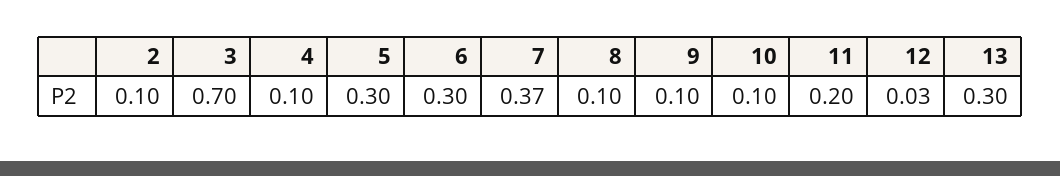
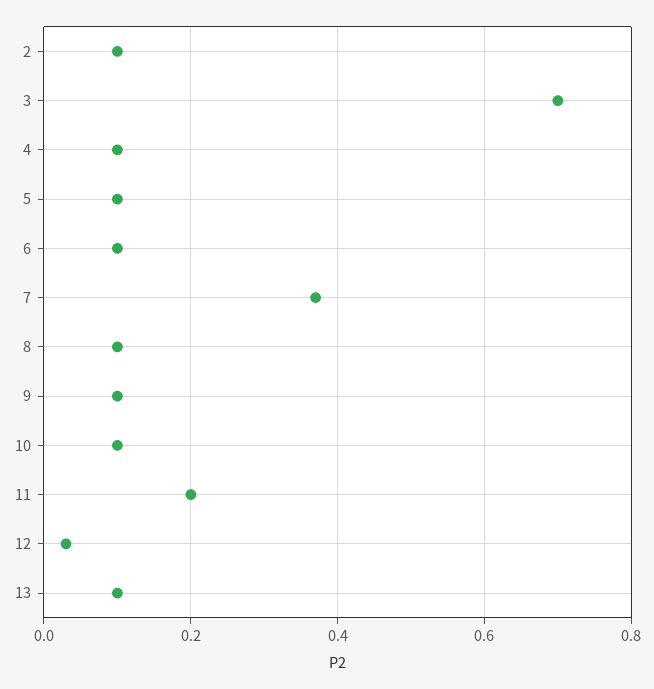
5: 0.3 -> 0.1
6: 0.3 -> 0.1
13: 0.3 -> 0.1

